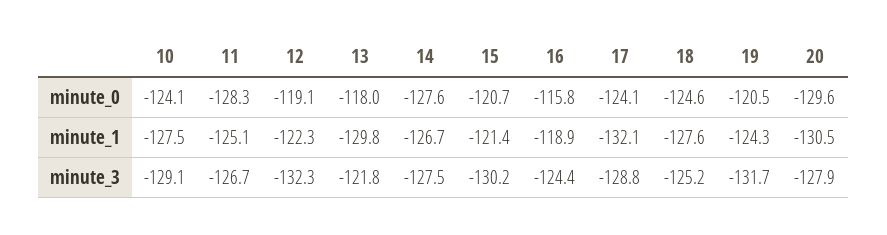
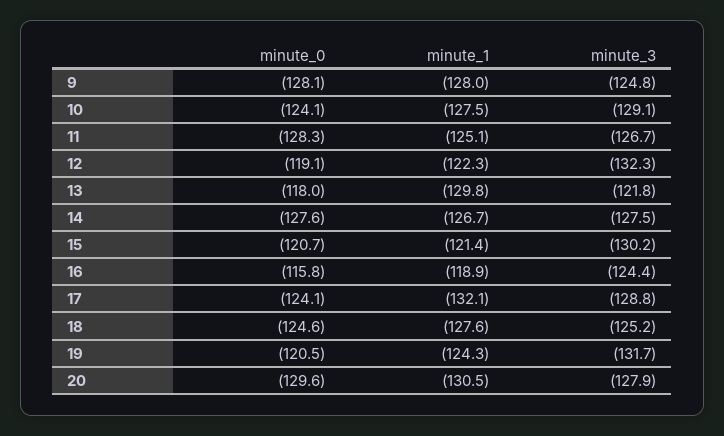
9, minute_0: none -> -128.1
9, minute_1: none -> -128
9, minute_3: none -> -124.8

